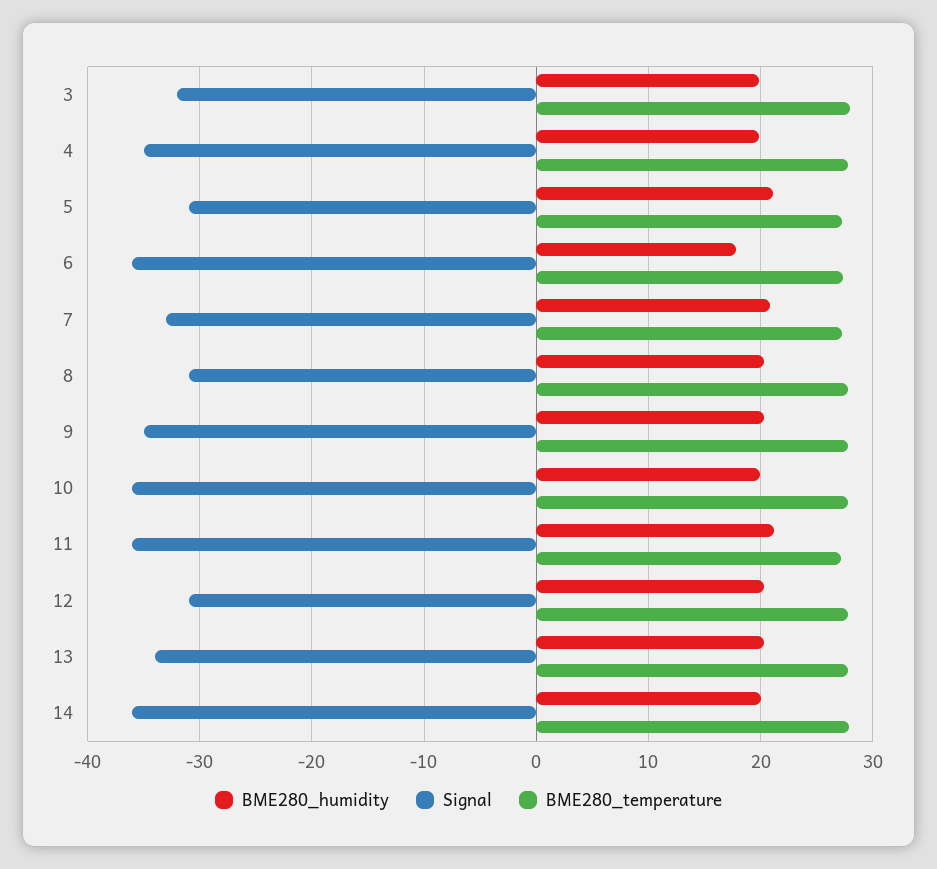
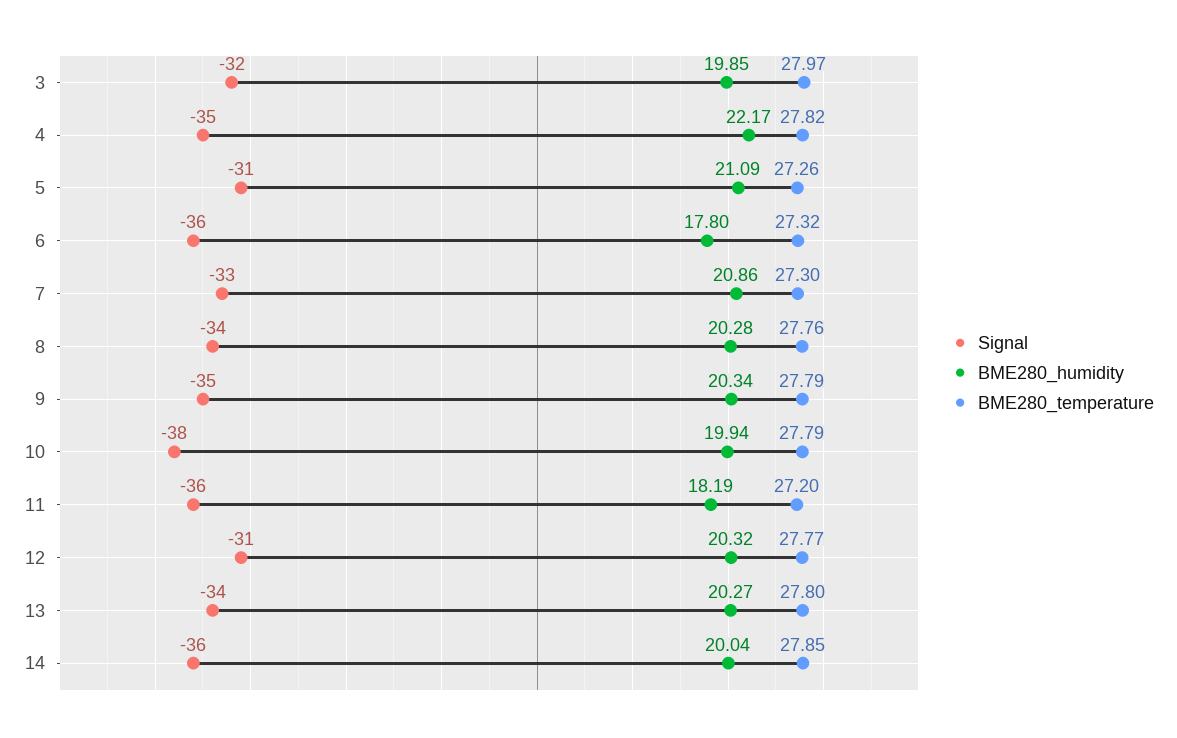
BME280_humidity, 4: 20 -> 22.17
Signal, 8: -31 -> -34
Signal, 10: -36 -> -38
BME280_humidity, 11: 21 -> 18.19

